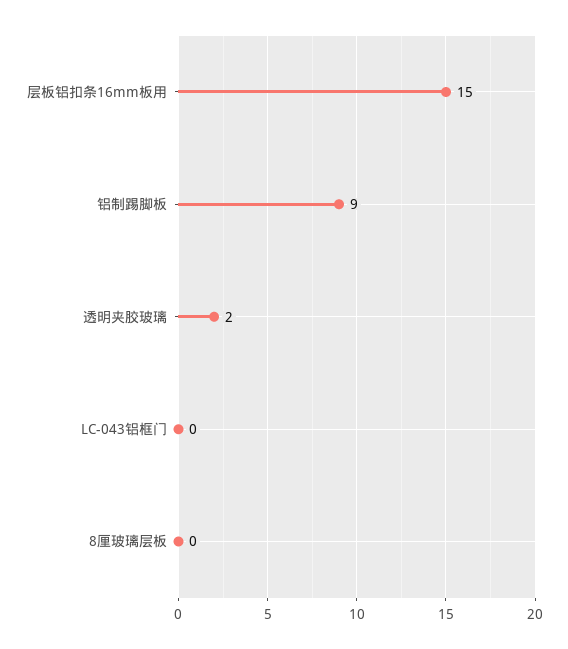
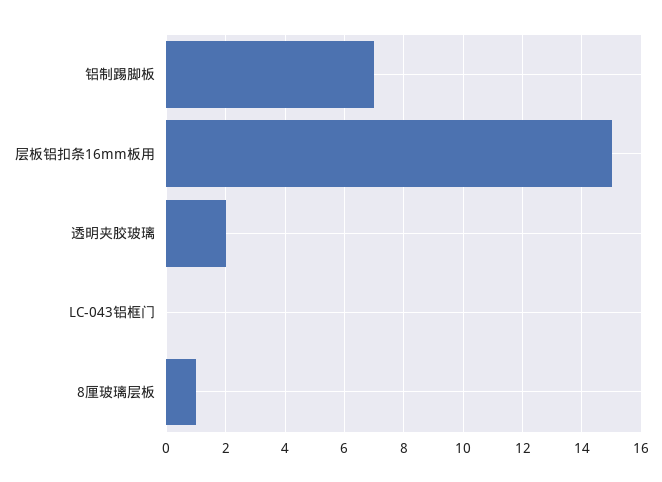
铝制踢脚板: 9 -> 7
8厘玻璃层板: 0 -> 1

